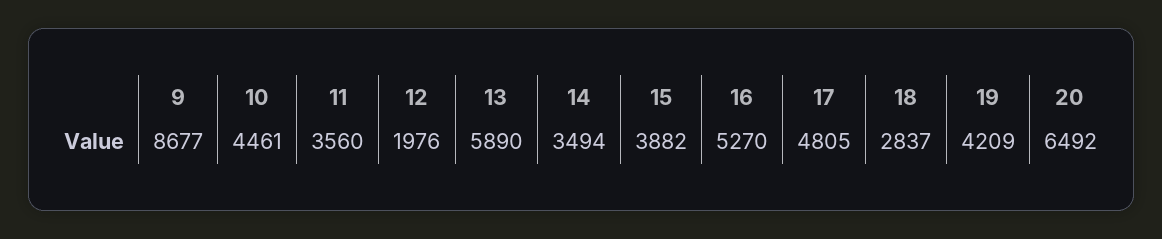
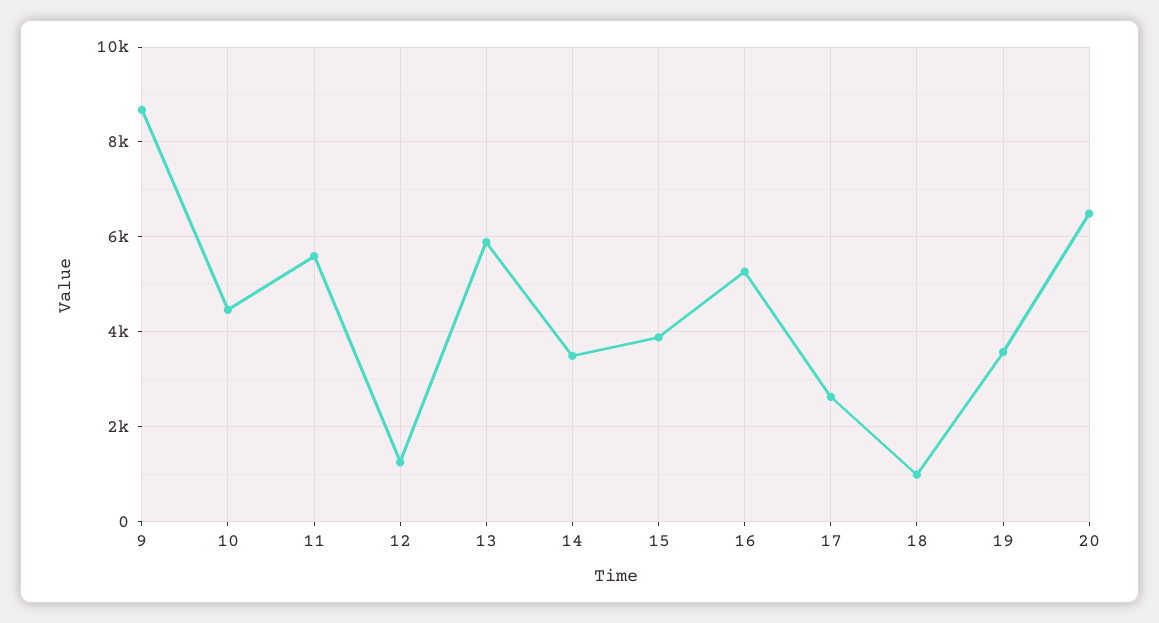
11: 3560 -> 5600
12: 1976 -> 1200
17: 4805 -> 2600
18: 2837 -> 1000
19: 4209 -> 3600

